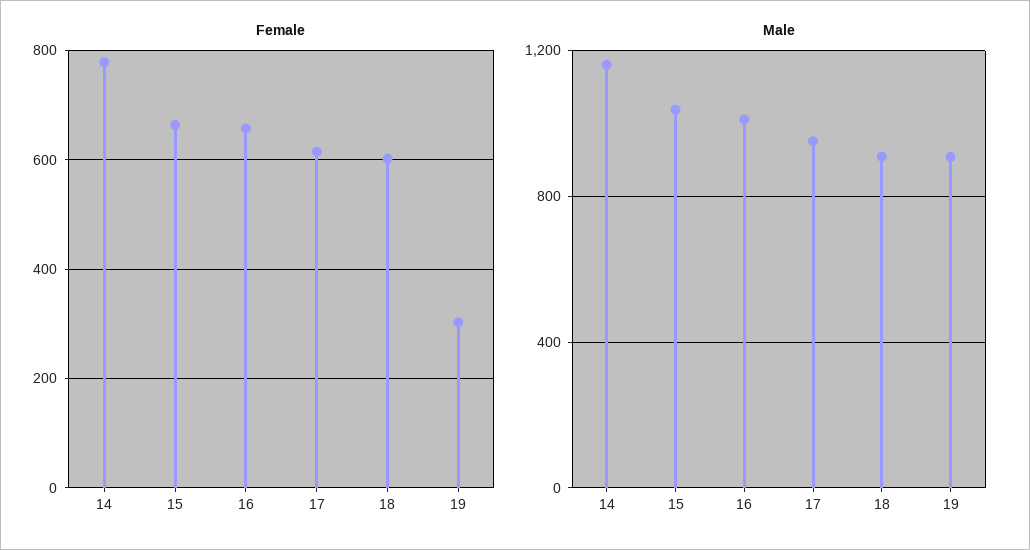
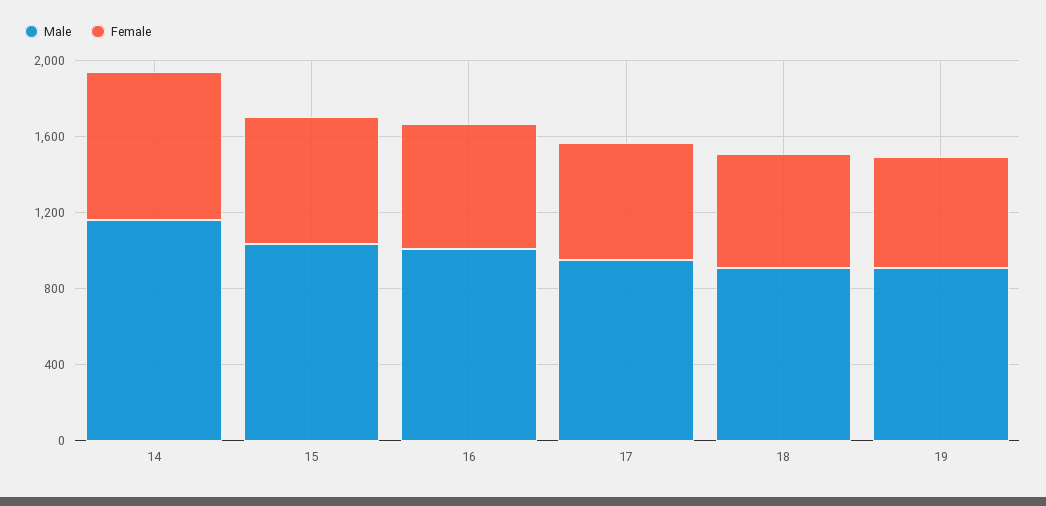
Female, 19: 300 -> 600

